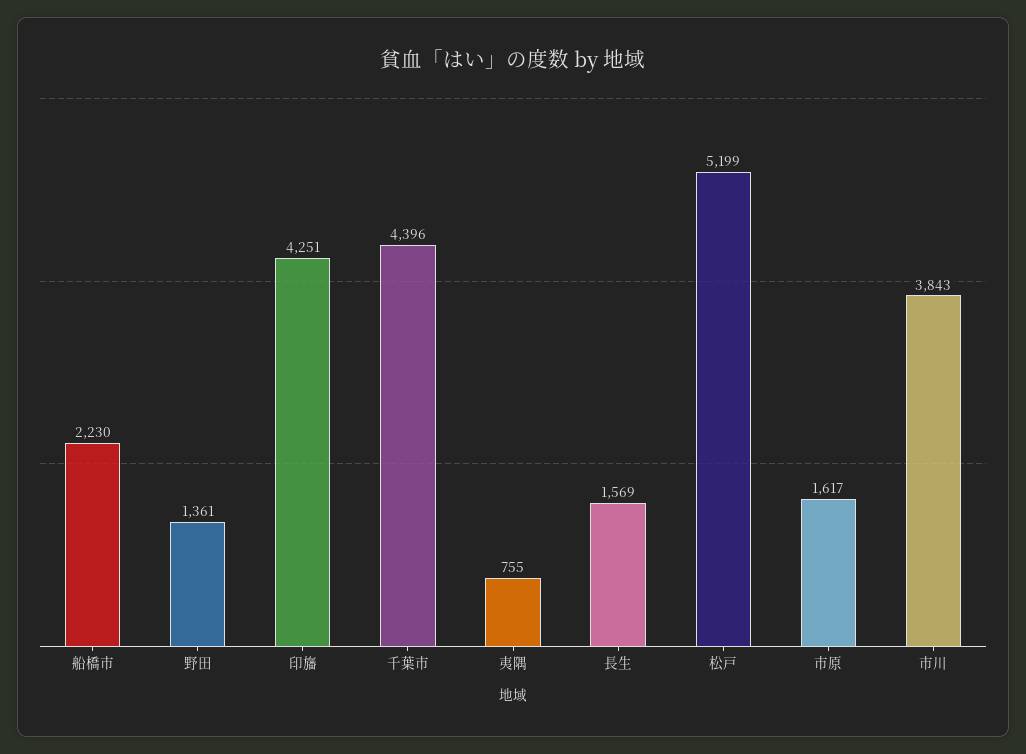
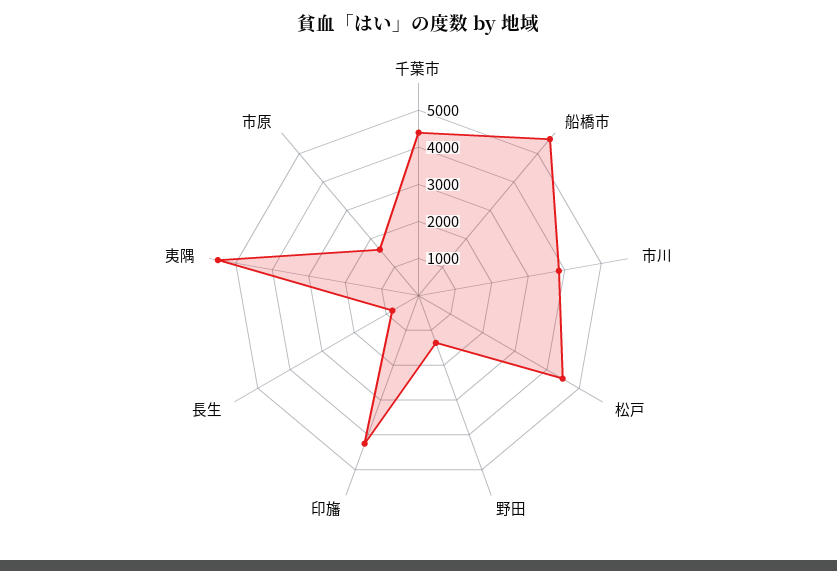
船橋市: 2230 -> 5500
夷隅: 755 -> 5500
長生: 1569 -> 750
松戸: 5199 -> 4500

